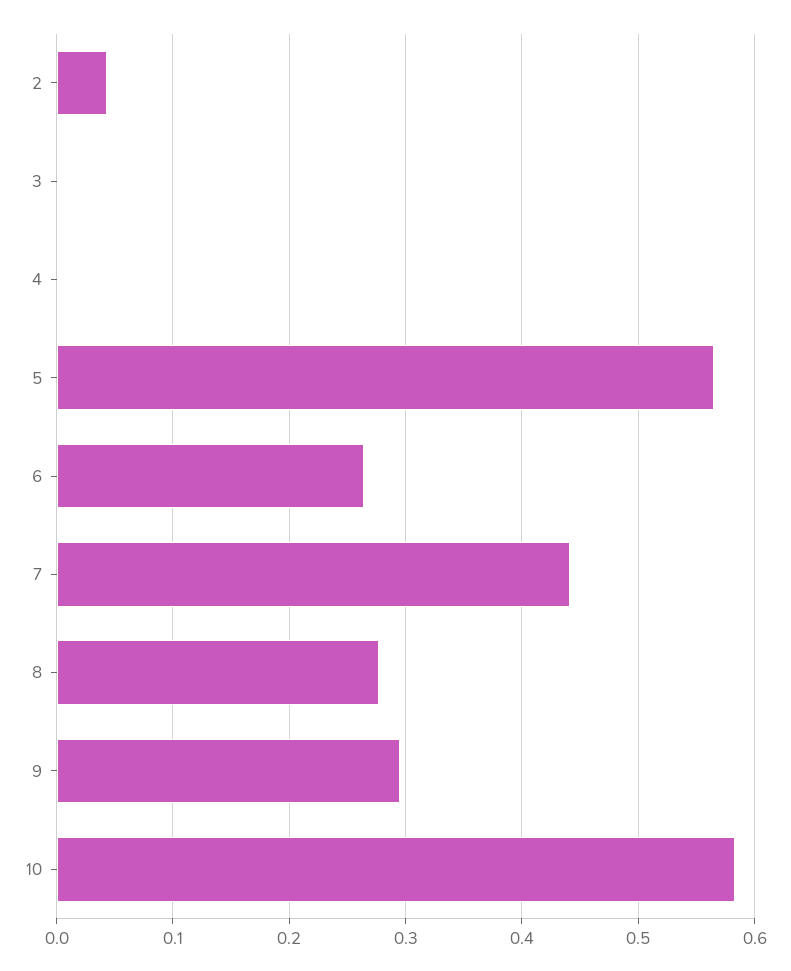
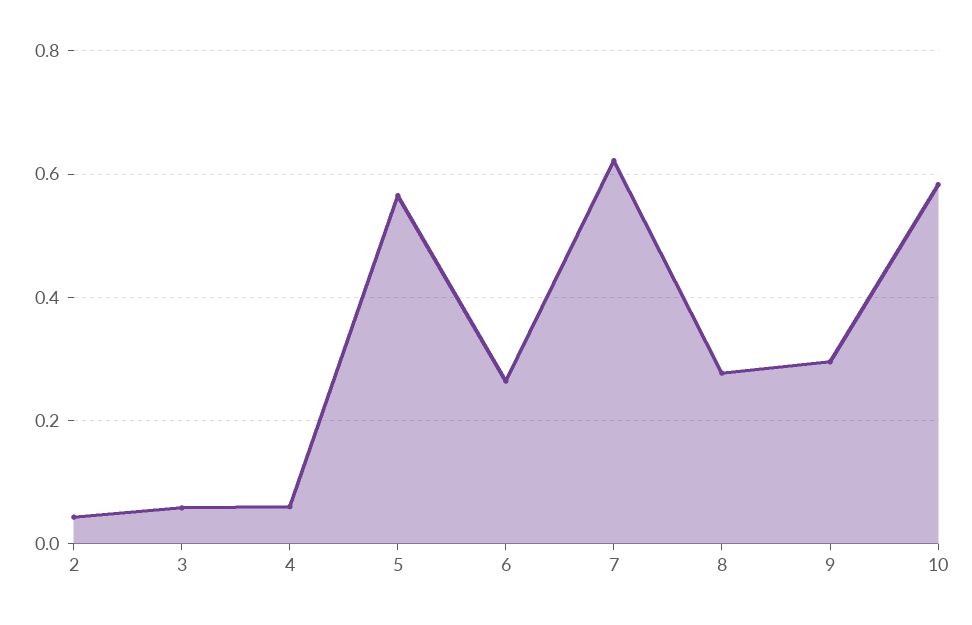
3: 0 -> 0.06
4: 0 -> 0.06
7: 0.44 -> 0.62

